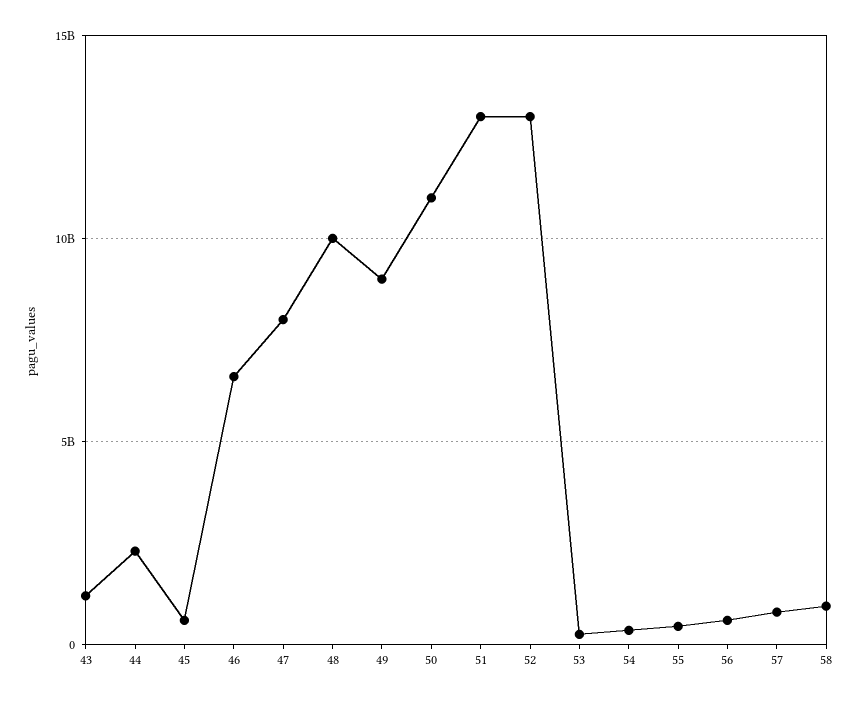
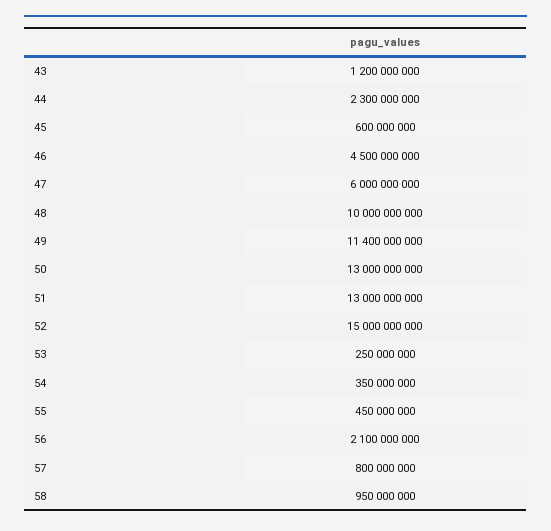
46: 6500000000 -> 4500000000
47: 8000000000 -> 6000000000
49: 9000000000 -> 11400000000
50: 11000000000 -> 13000000000
52: 13000000000 -> 15000000000
56: 500000000 -> 2100000000

